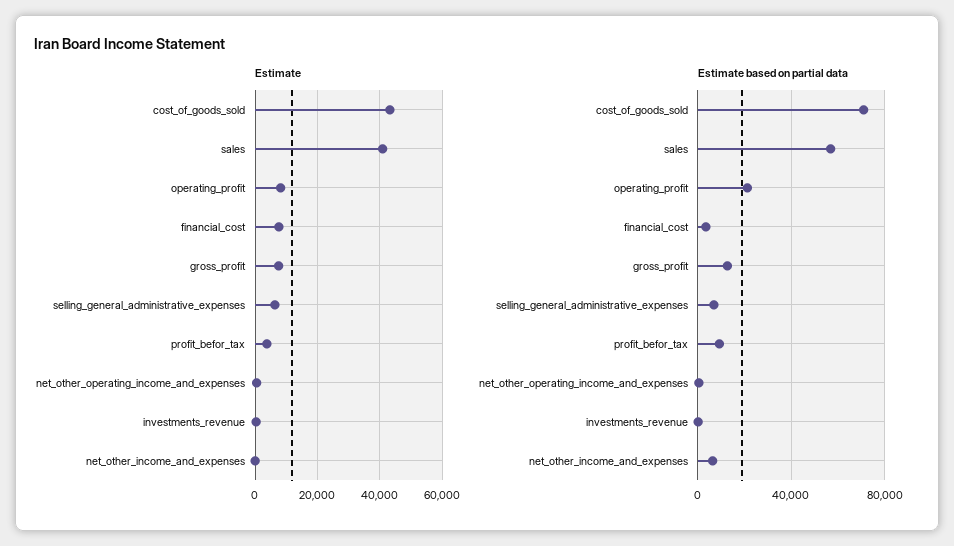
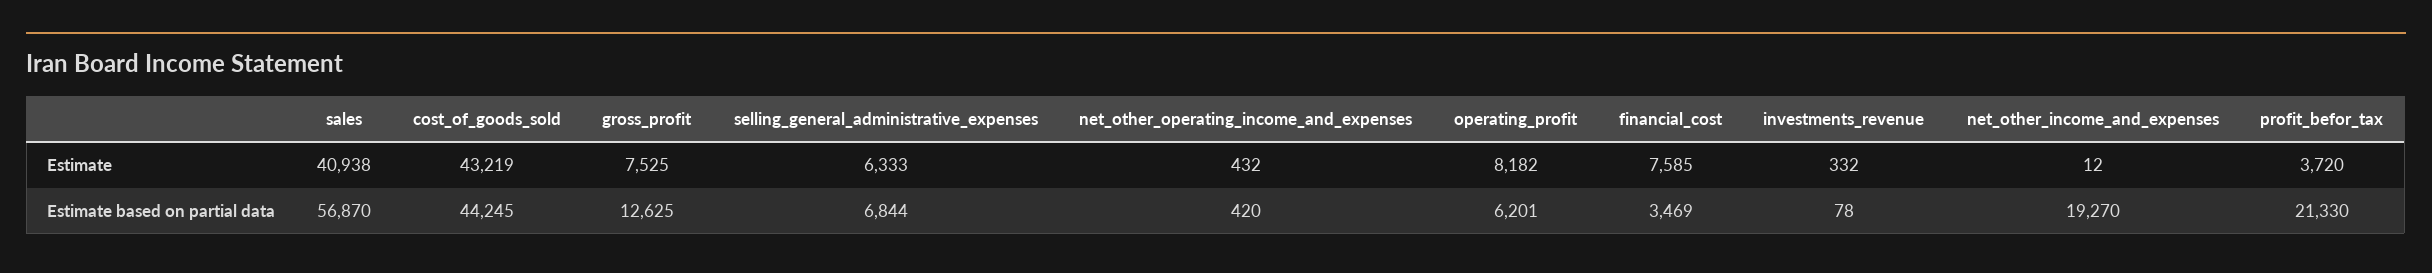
Estimate based on partial data, cost_of_goods_sold: 70000 -> 44245
Estimate based on partial data, operating_profit: 20000 -> 6201
Estimate based on partial data, profit_befor_tax: 10000 -> 21330
Estimate based on partial data, net_other_income_and_expenses: 5000 -> 19270

